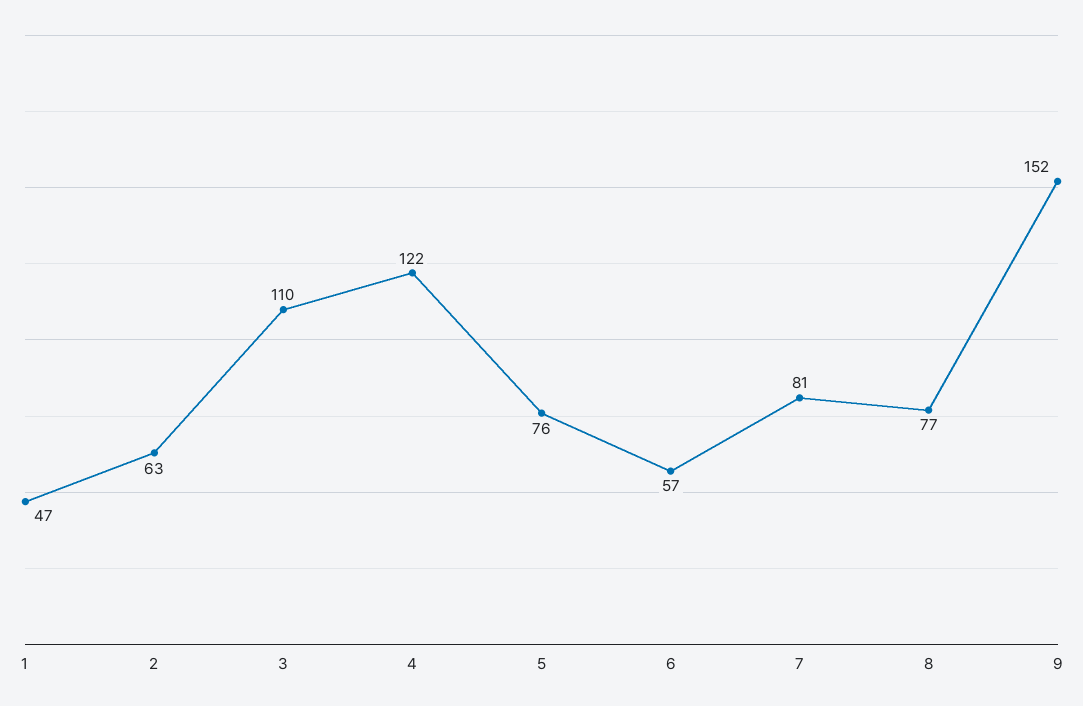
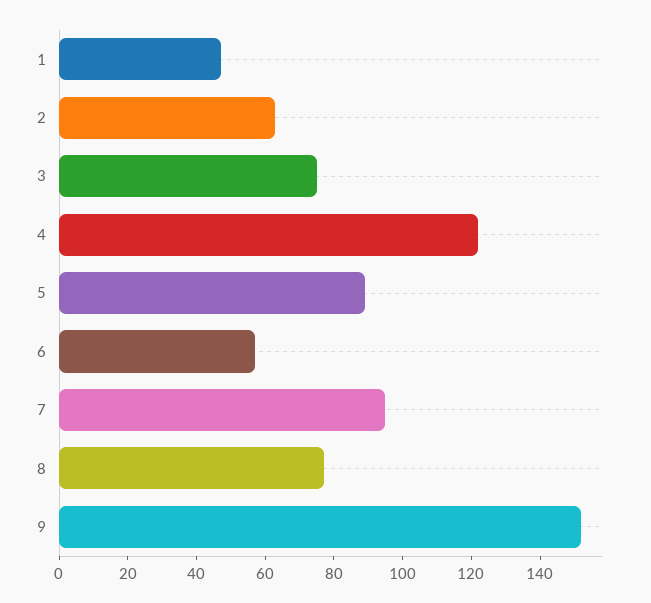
3: 110 -> 75
5: 76 -> 90
7: 81 -> 95

